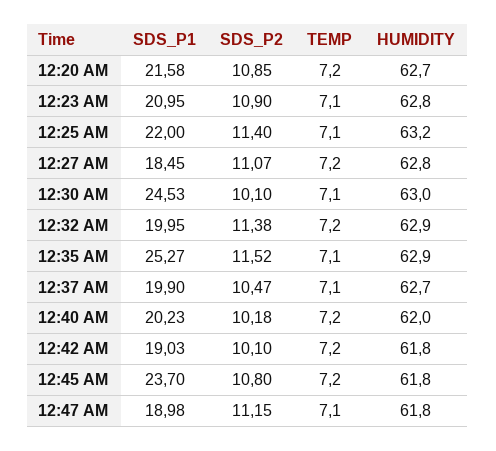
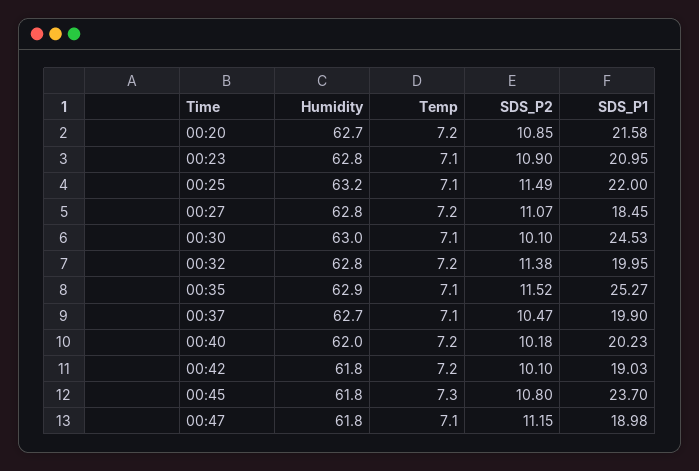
SDS_P2, 12:25 AM: 11.4 -> 11.49
HUMIDITY, 12:32 AM: 62.9 -> 62.8
TEMP, 12:45 AM: 7.2 -> 7.3

